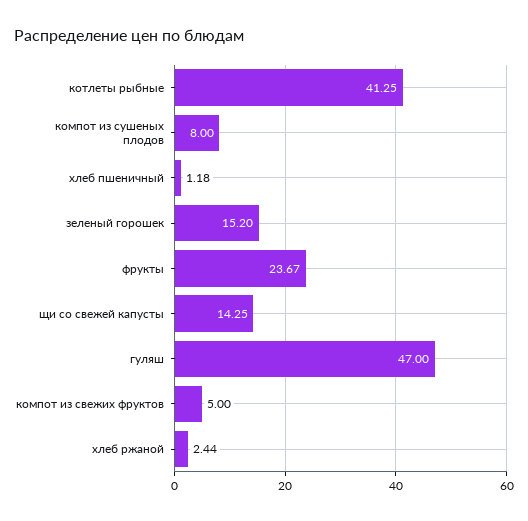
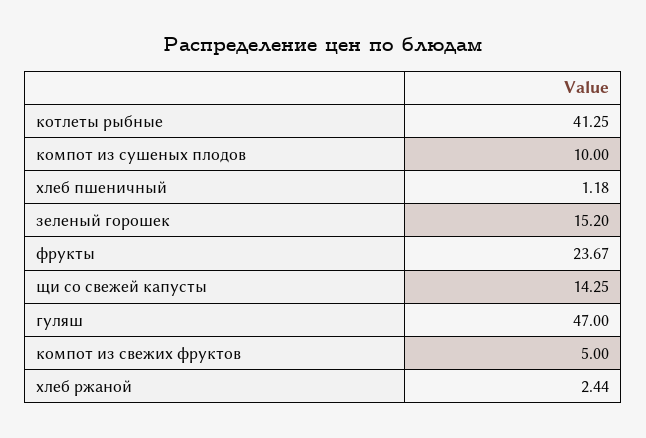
компот из сушеных плодов: 8 -> 10

